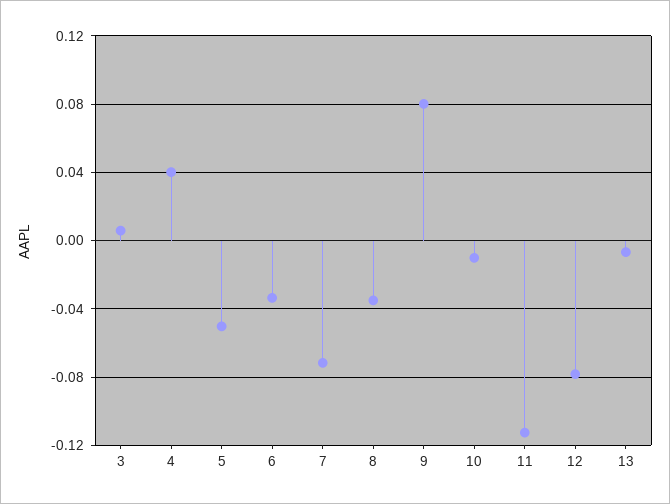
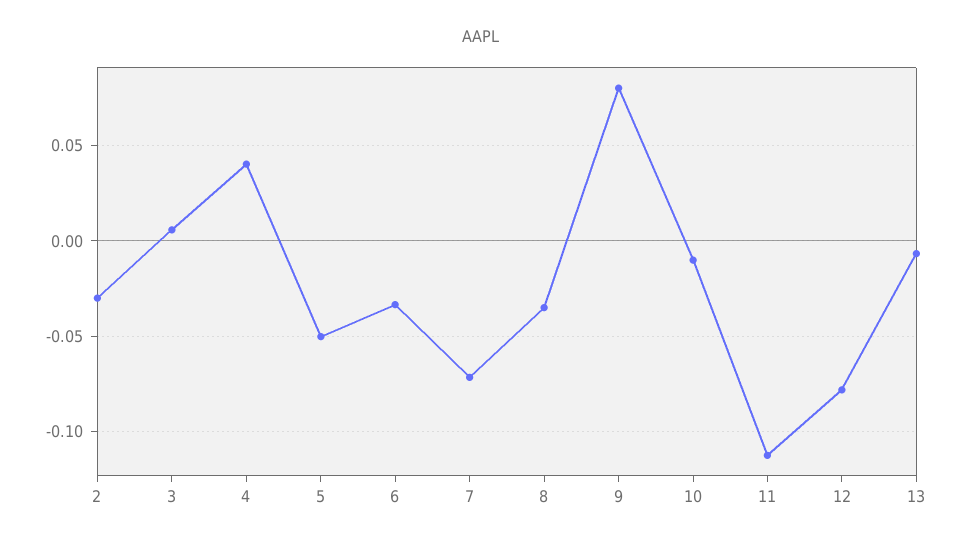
2: none -> -0.03

